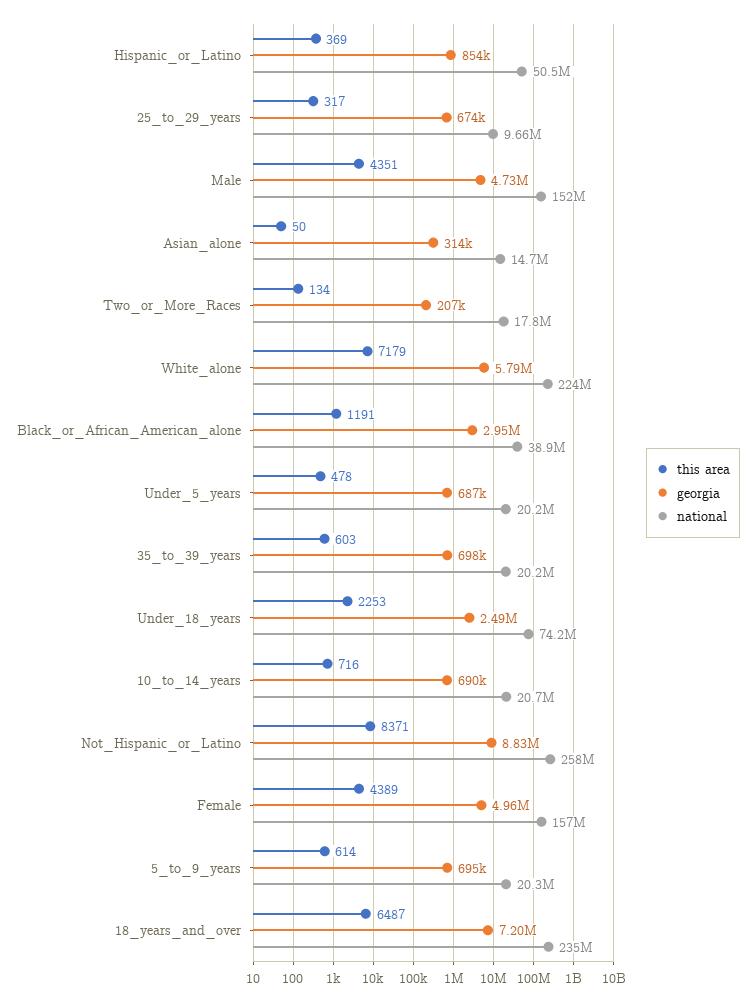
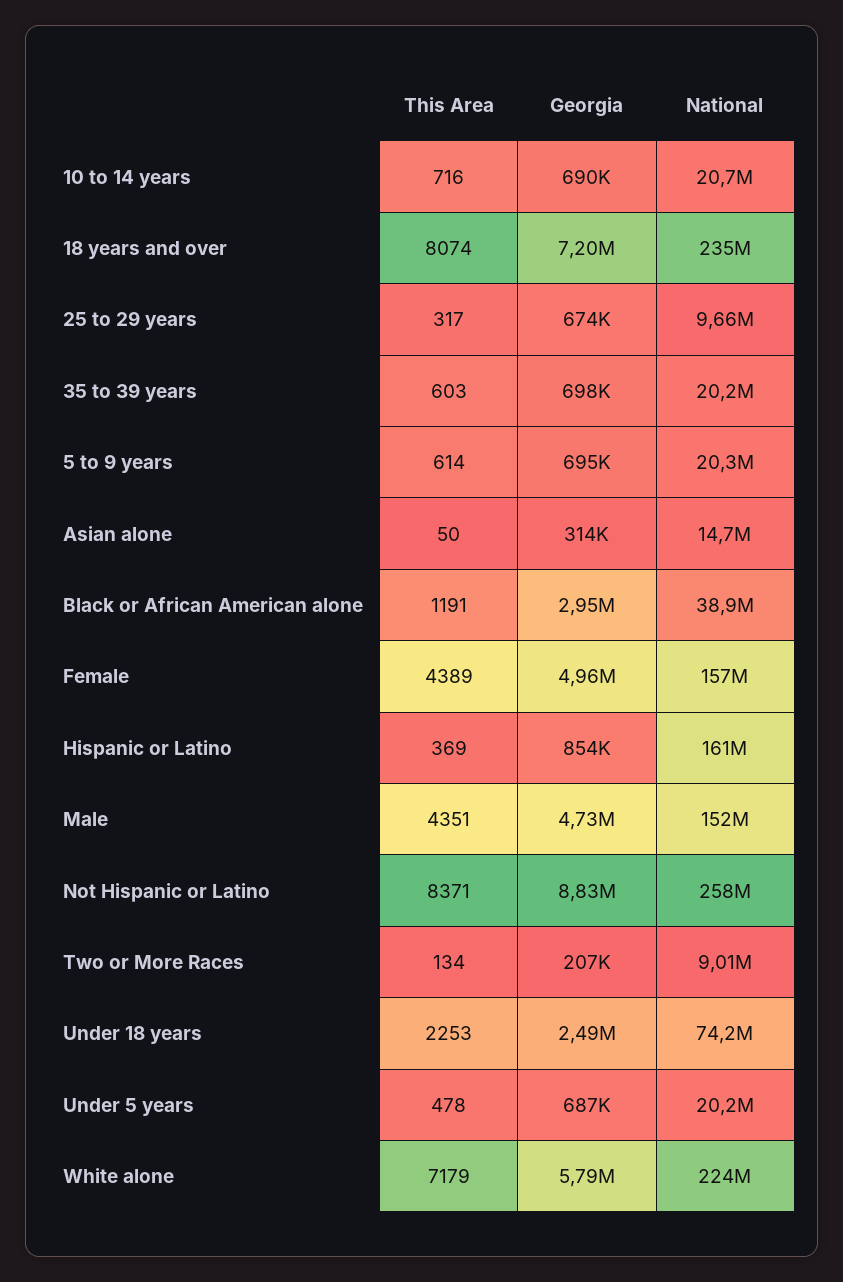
national, Hispanic_or_Latino: 50500000 -> 161000000
national, Two_or_More_Races: 17800000 -> 9010000
this area, 18_years_and_over: 6487 -> 8074

